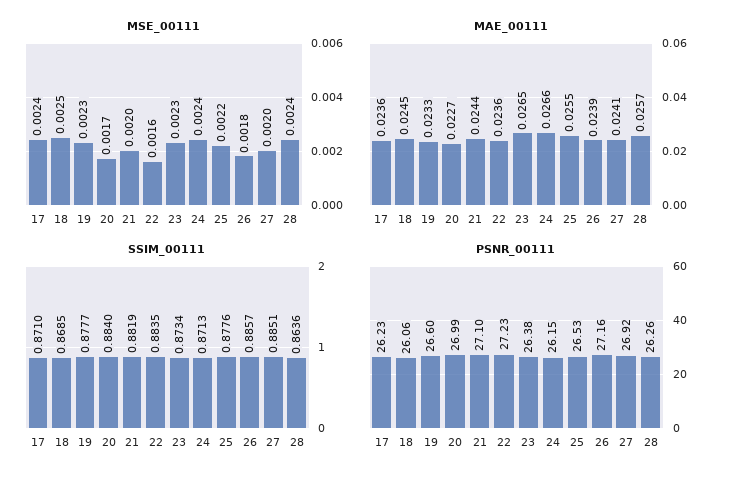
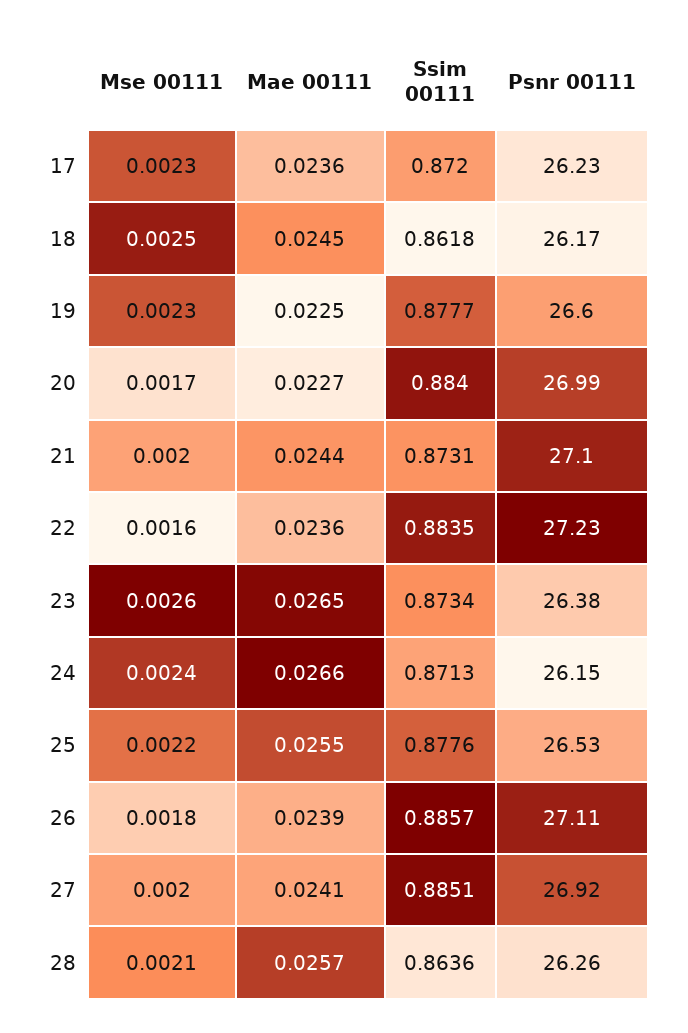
MSE_00111, 17: 0.0024 -> 0.0023
MSE_00111, 23: 0.0023 -> 0.0026
MSE_00111, 28: 0.0024 -> 0.0021
MAE_00111, 19: 0.0233 -> 0.0225
SSIM_00111, 17: 0.871 -> 0.872
SSIM_00111, 18: 0.8685 -> 0.8618
SSIM_00111, 21: 0.8819 -> 0.8731
PSNR_00111, 18: 26.06 -> 26.17
PSNR_00111, 26: 27.16 -> 27.11

